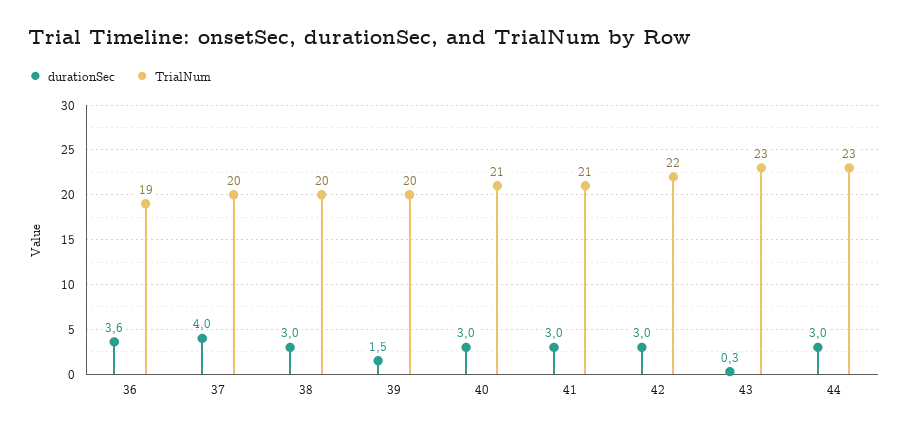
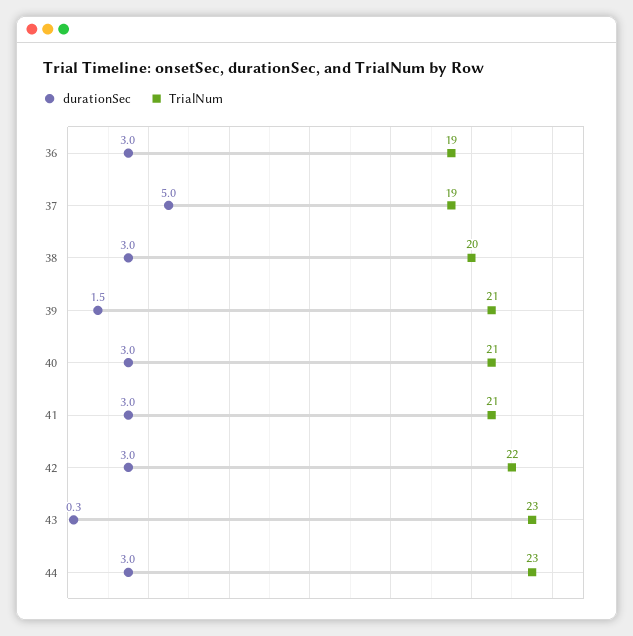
durationSec, 36: 3.6 -> 3
durationSec, 37: 4 -> 5
TrialNum, 37: 20 -> 19
TrialNum, 39: 20 -> 21

